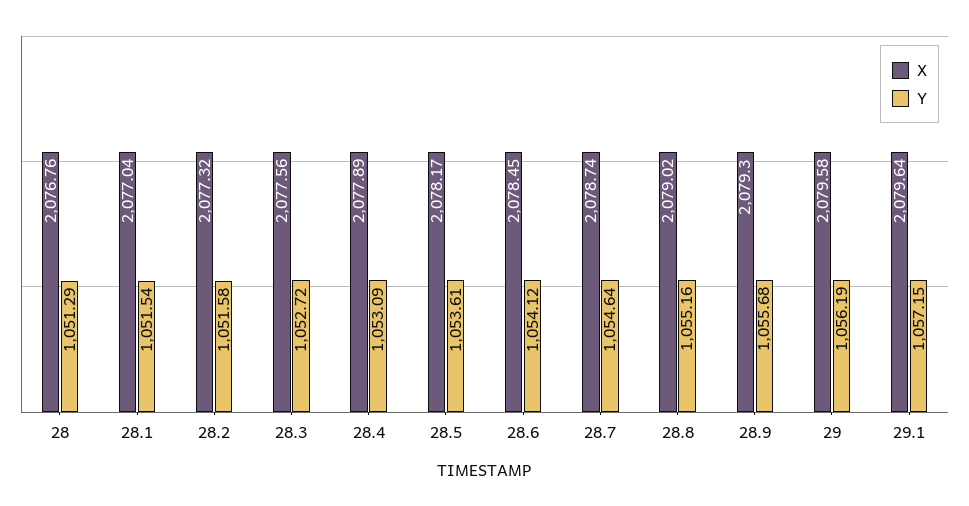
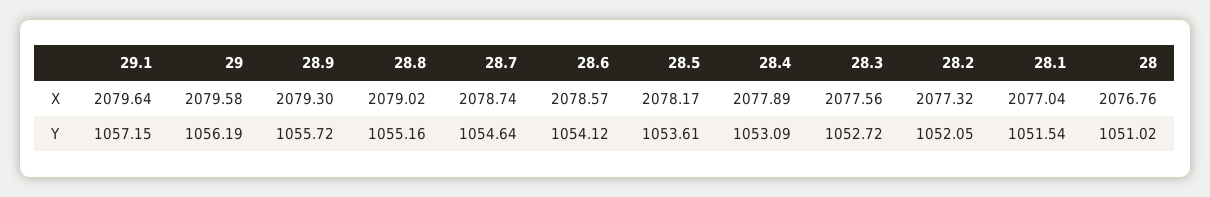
Y, 28: 1051.29 -> 1051.02
Y, 28.2: 1051.58 -> 1052.05
X, 28.6: 2078.45 -> 2078.57
Y, 28.9: 1055.68 -> 1055.72

